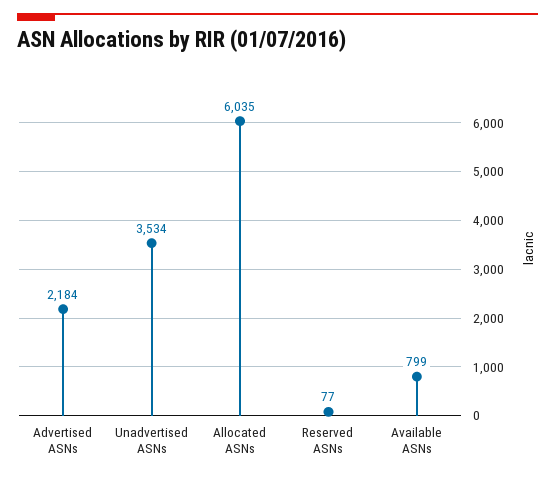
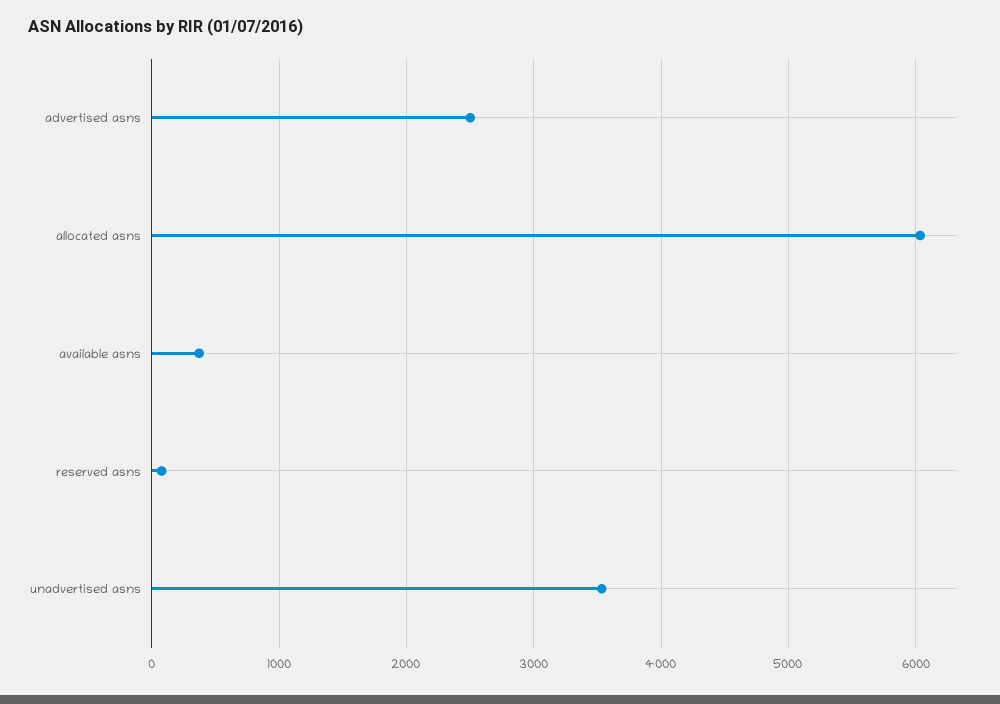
Advertised ASNs: 2184 -> 2500
Available ASNs: 799 -> 400

